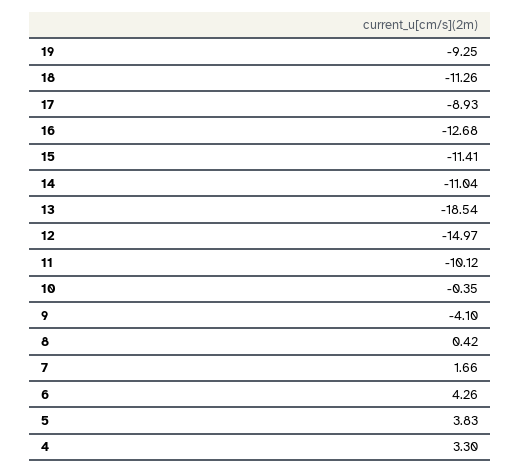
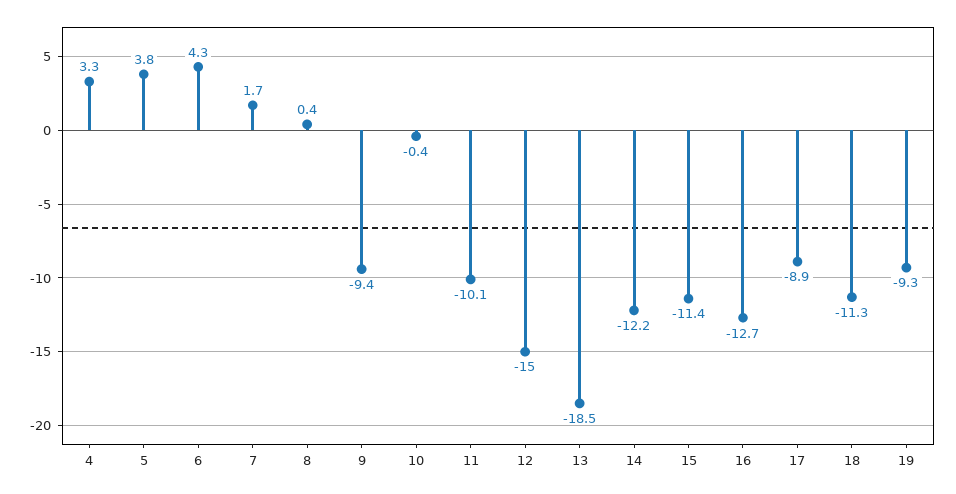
14: -11.04 -> -12.2
9: -4.1 -> -9.4

